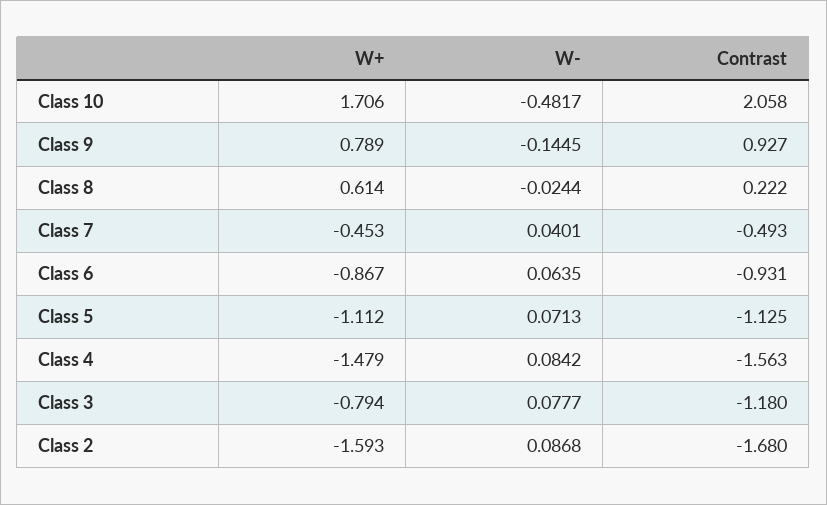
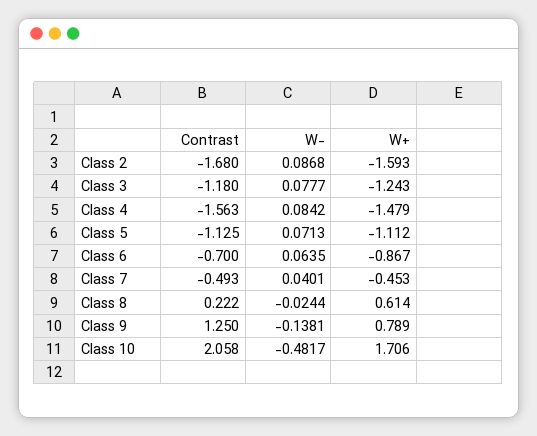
W-, Class 9: -0.1445 -> -0.1381
Contrast, Class 9: 0.927 -> 1.25
Contrast, Class 6: -0.931 -> -0.7
W+, Class 3: -0.794 -> -1.243

